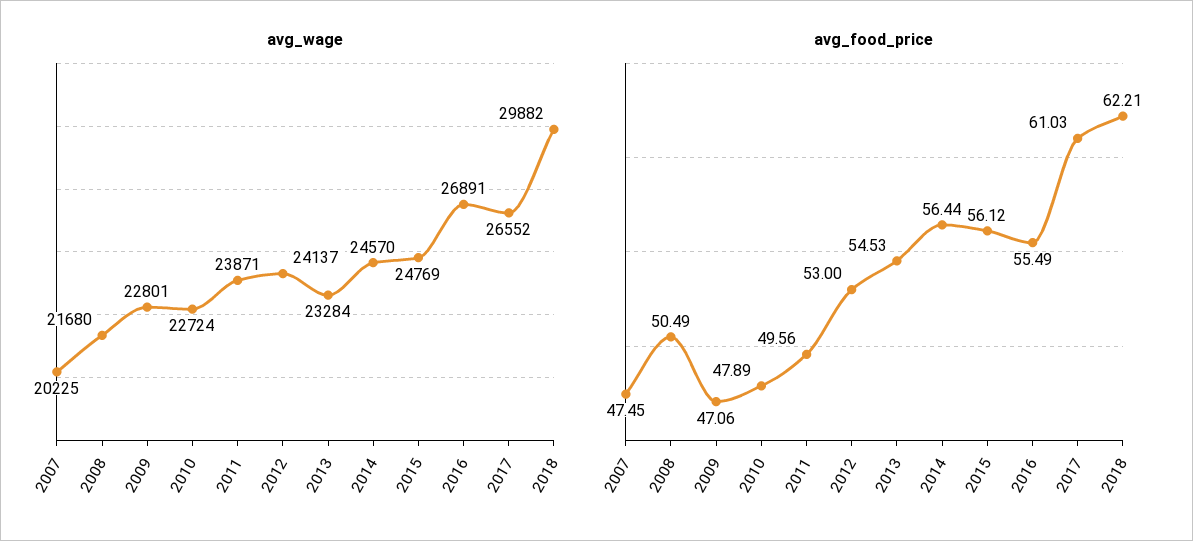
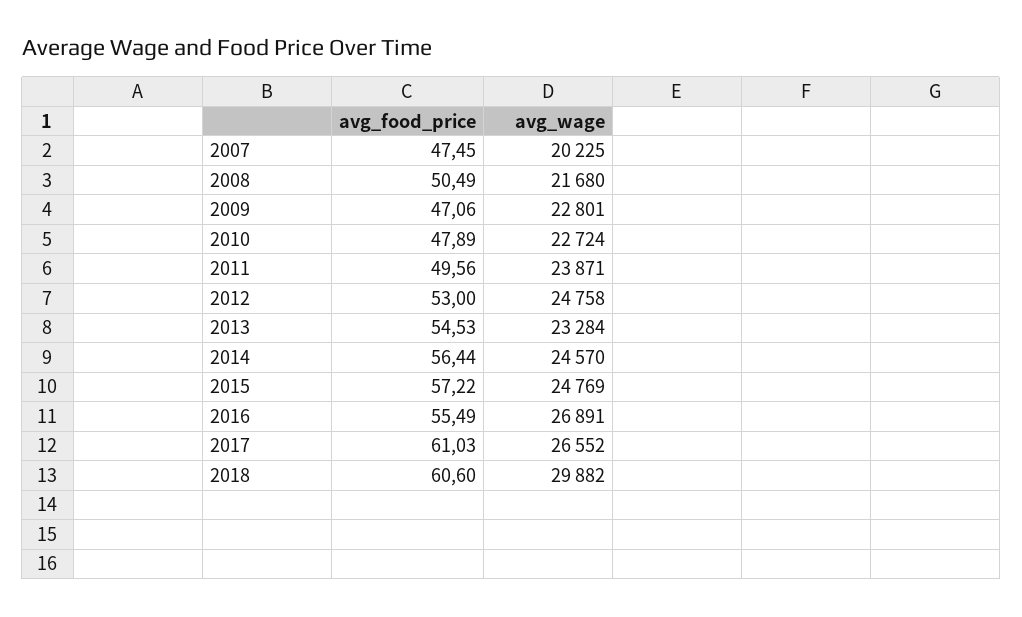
avg_wage, 2012: 24137 -> 24758
avg_food_price, 2015: 56.12 -> 57.22
avg_food_price, 2018: 62.21 -> 60.6

